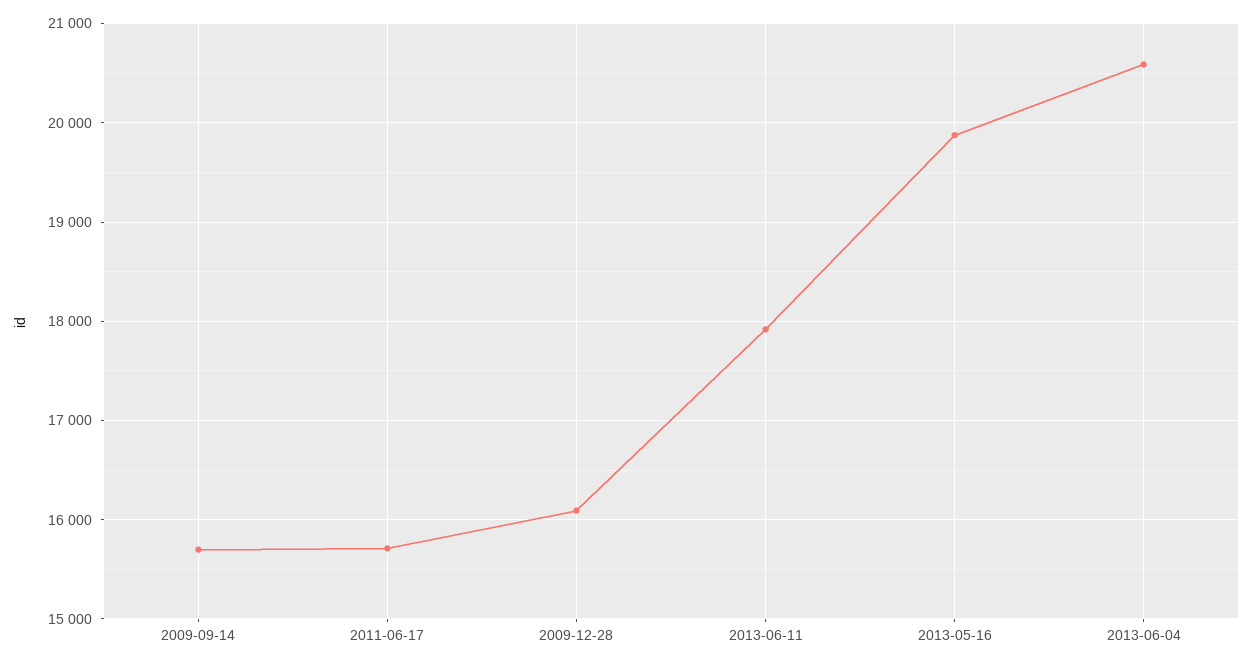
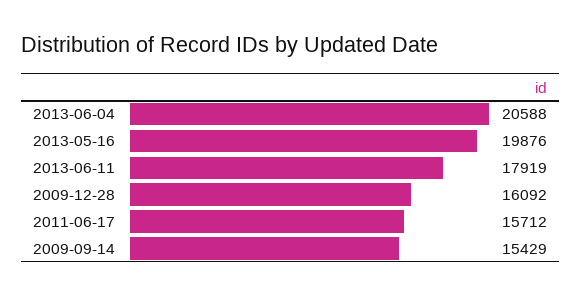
2009-09-14: 15700 -> 15429

